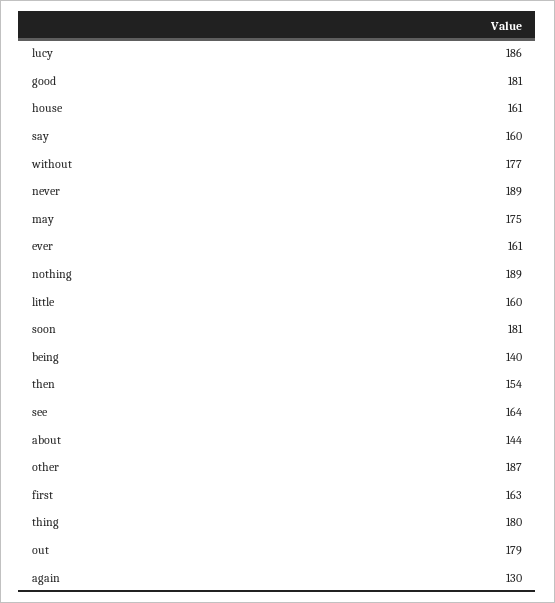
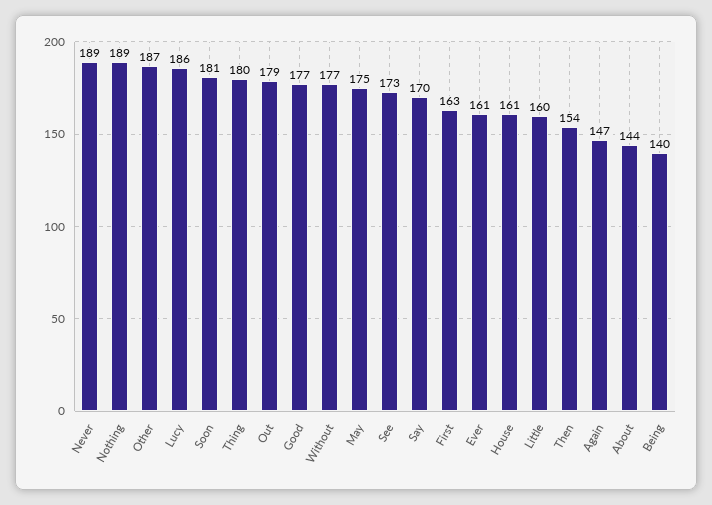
good: 181 -> 177
say: 160 -> 170
see: 164 -> 173
again: 130 -> 147

